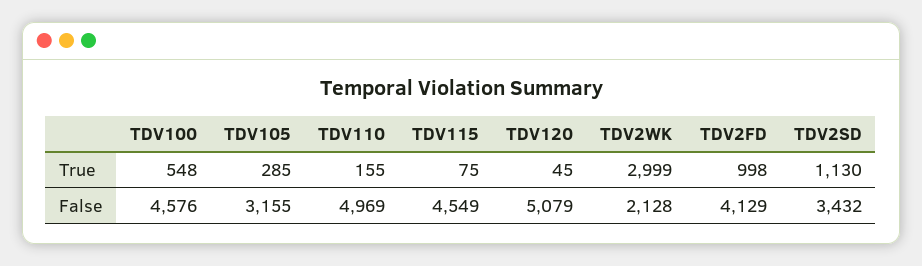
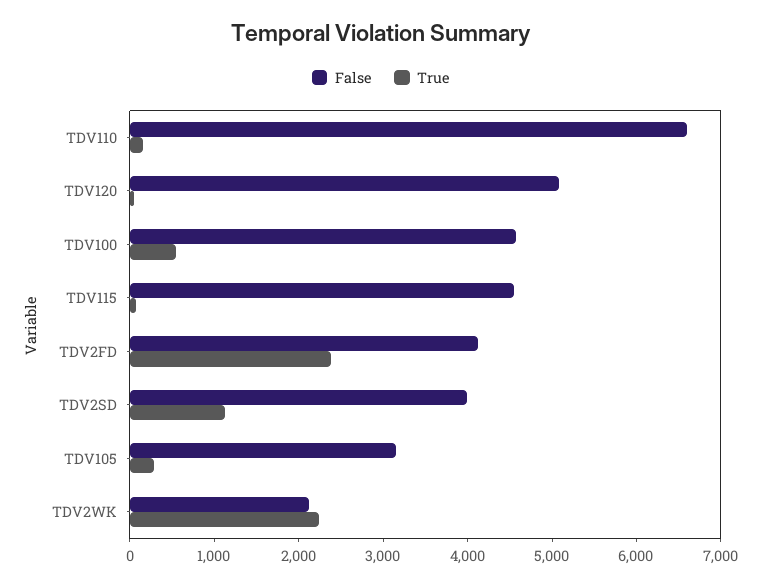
True, TDV2WK: 2999 -> 2200
True, TDV2FD: 998 -> 2400
False, TDV110: 4969 -> 6600
False, TDV2SD: 3432 -> 4000

